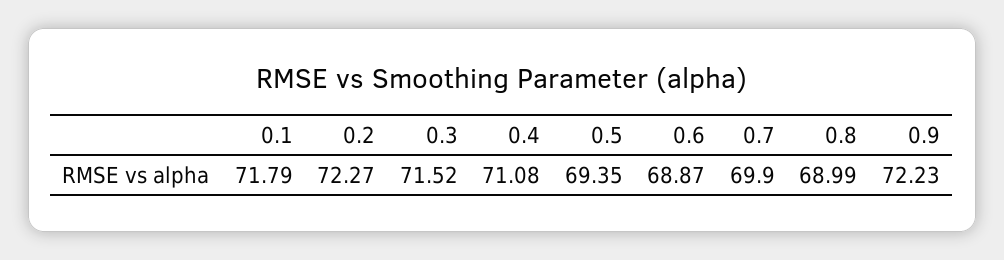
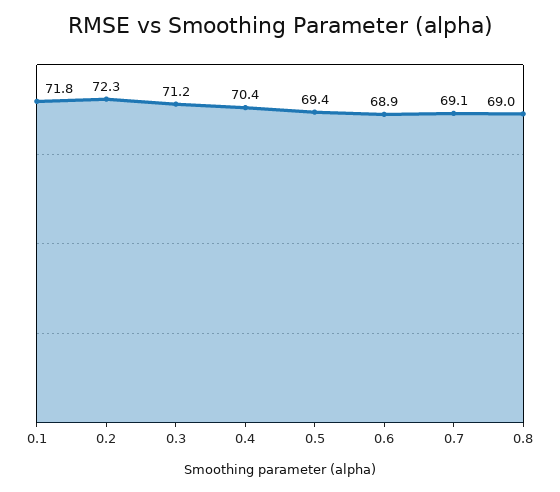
0.3: 71.52 -> 71.2
0.4: 71.08 -> 70.4
0.7: 69.9 -> 69.1
0.9: 72.23 -> none

